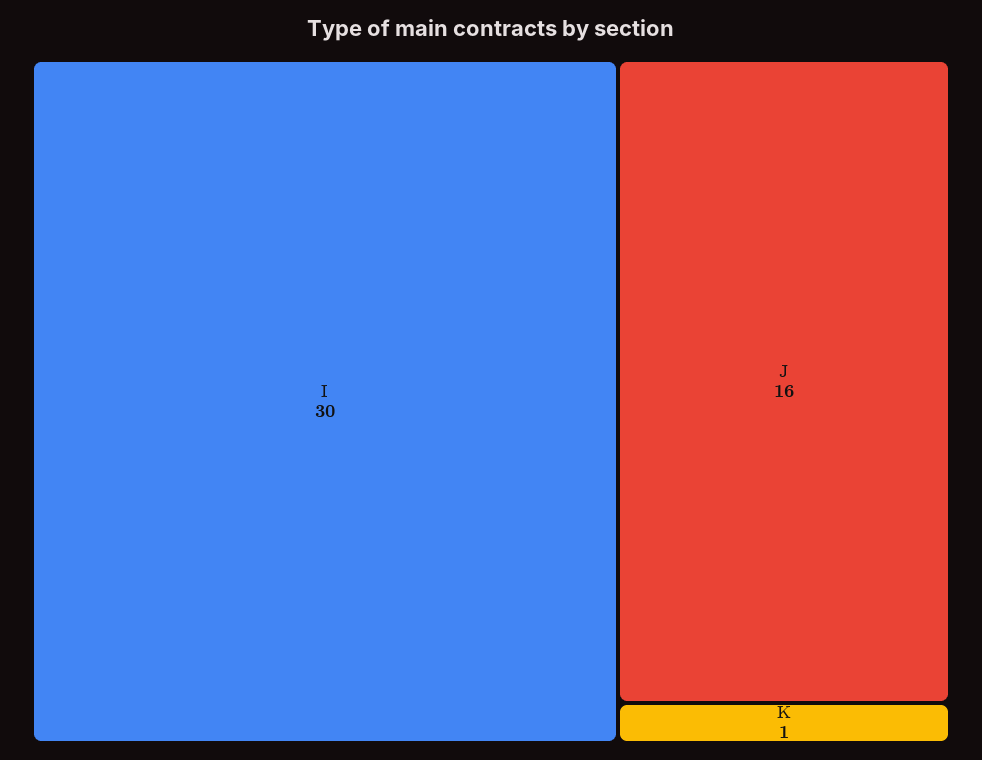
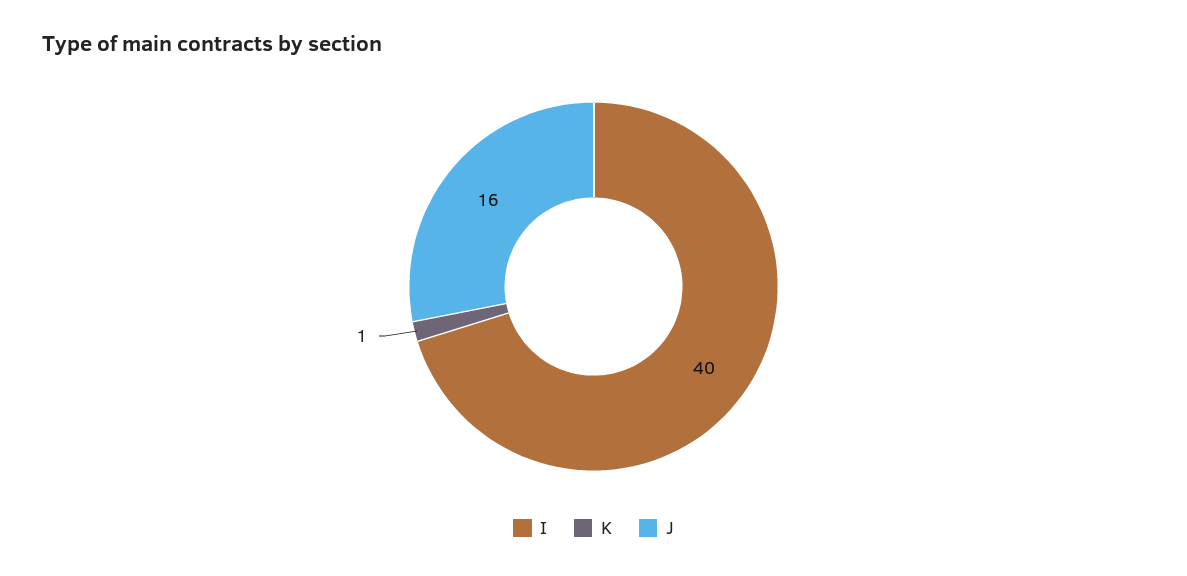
I: 30 -> 40

